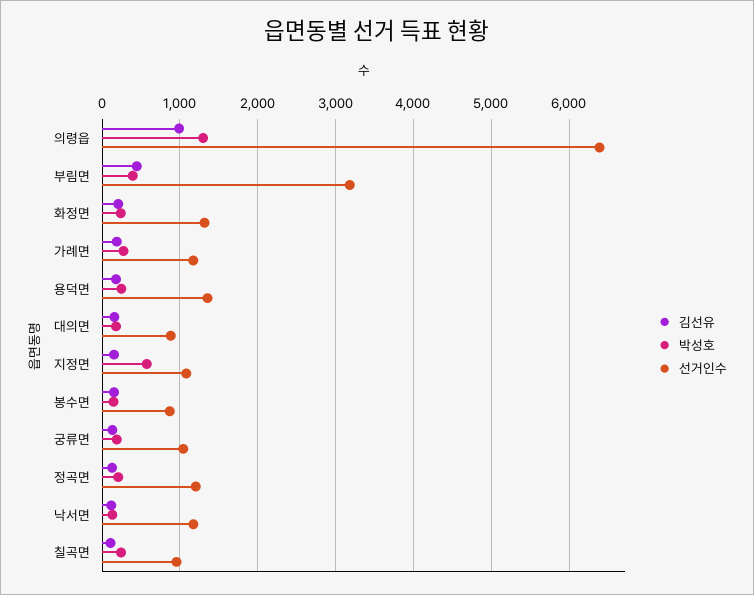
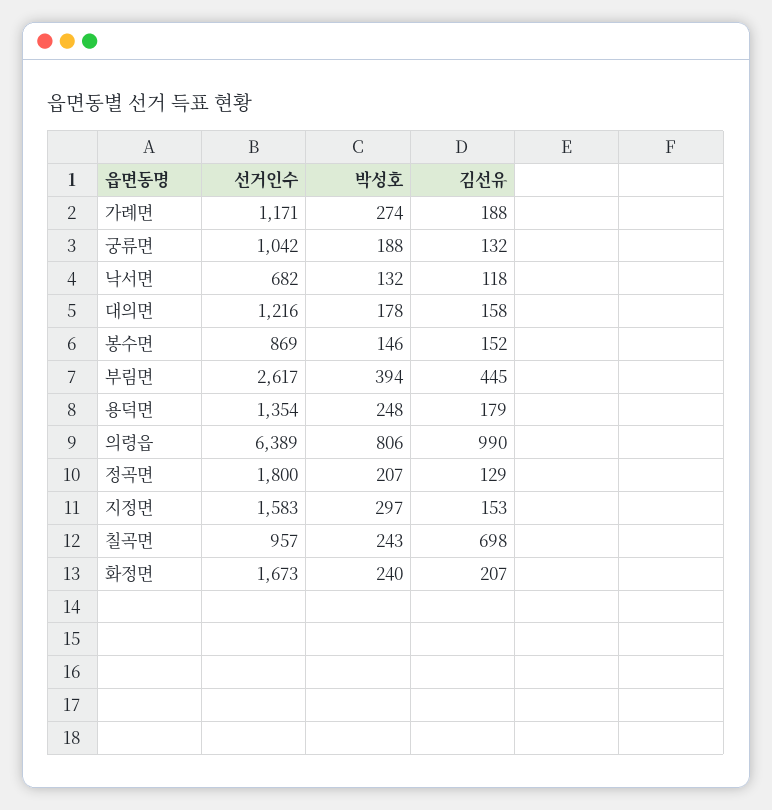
박성호, 의령읍: 1300 -> 806
선거인수, 부림면: 3200 -> 2617
선거인수, 화정면: 1300 -> 1673
선거인수, 대의면: 900 -> 1216
박성호, 지정면: 600 -> 297
선거인수, 지정면: 1100 -> 1583
선거인수, 정곡면: 1200 -> 1800
선거인수, 낙서면: 1200 -> 682
김선유, 칠곡면: 100 -> 698

